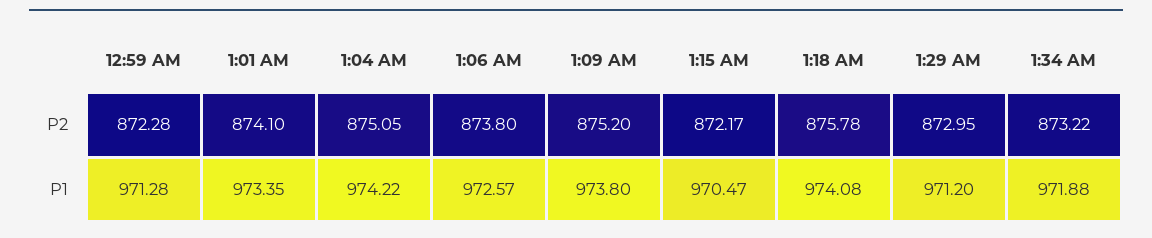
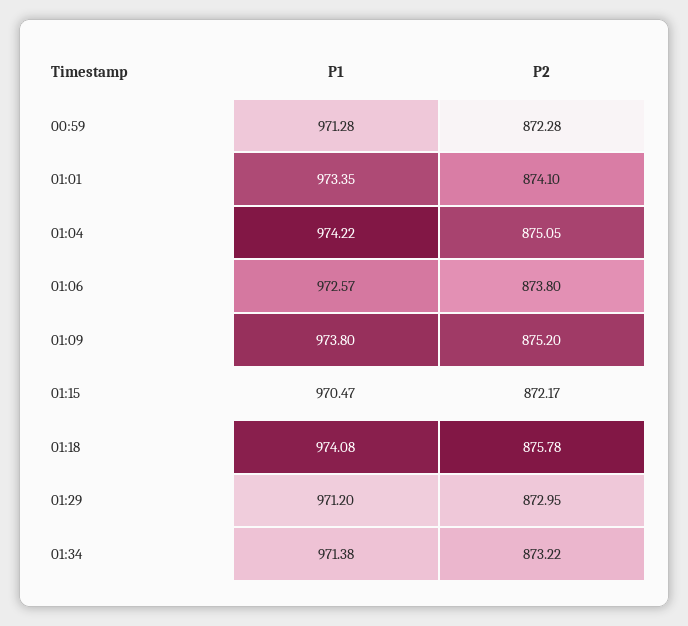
1:34 AM, P1: 971.88 -> 971.38

